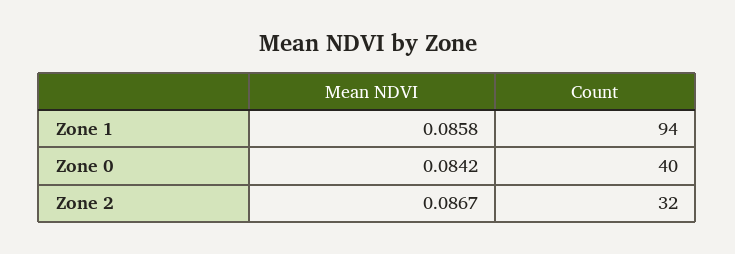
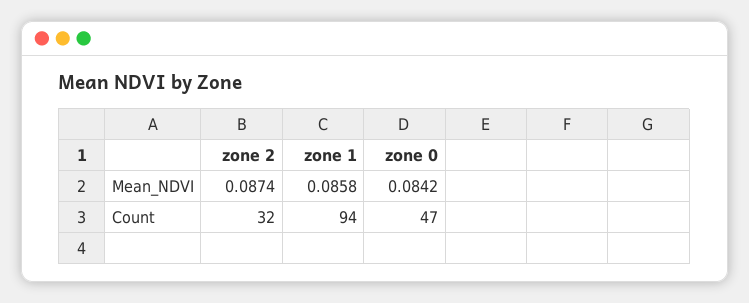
Count, Zone 0: 40 -> 47
Mean NDVI, Zone 2: 0.0867 -> 0.0874

